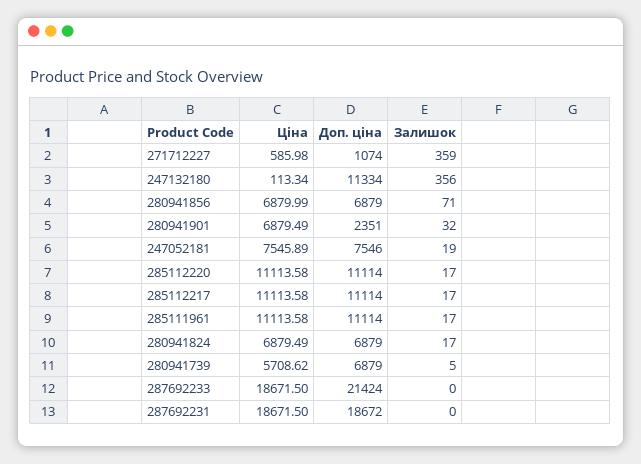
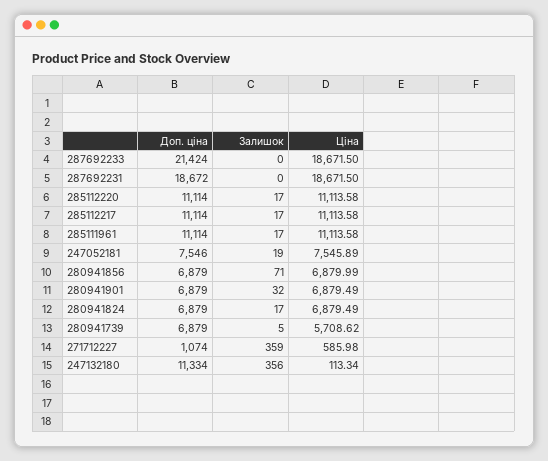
Доп. ціна, 280941901: 2351 -> 6879

